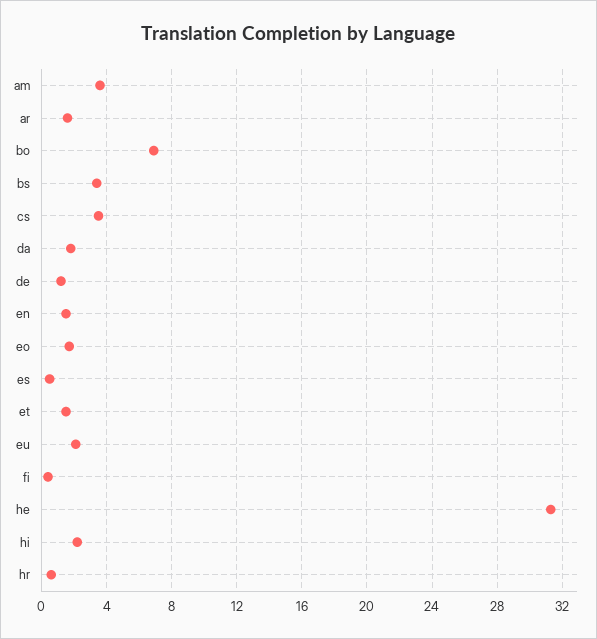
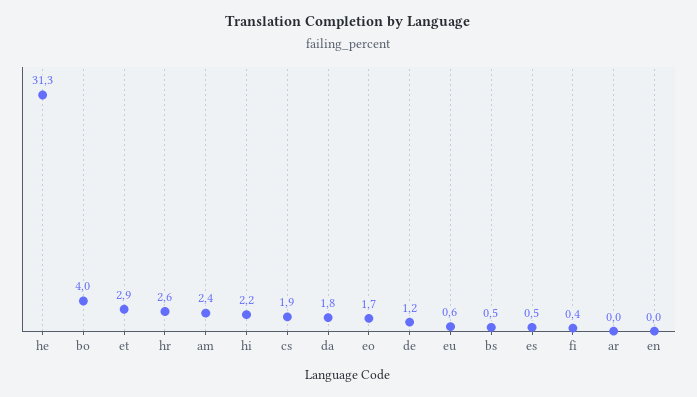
am: 3.5 -> 2.4
ar: 1.5 -> 0
bo: 7 -> 4
bs: 3.5 -> 0.5
cs: 3.5 -> 1.9
en: 1.5 -> 0
et: 1.5 -> 2.9
eu: 2 -> 0.6
hr: 0.5 -> 2.6

